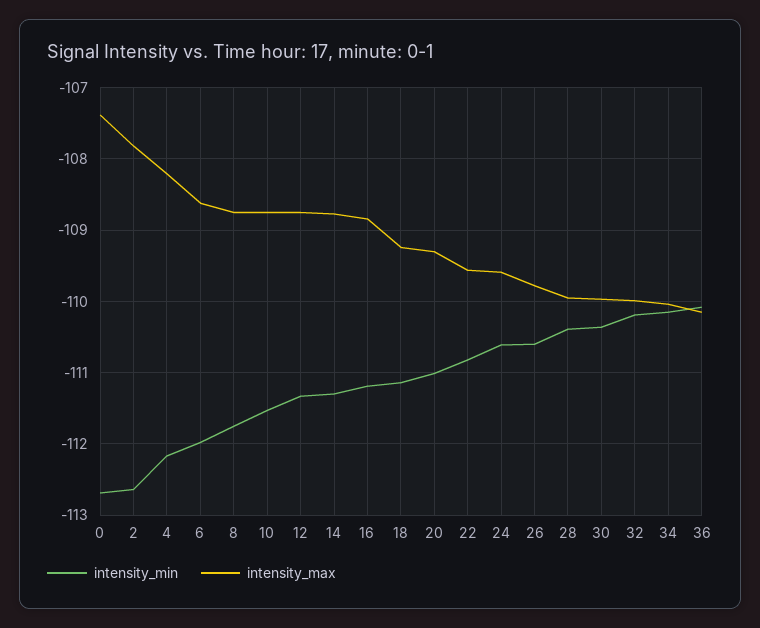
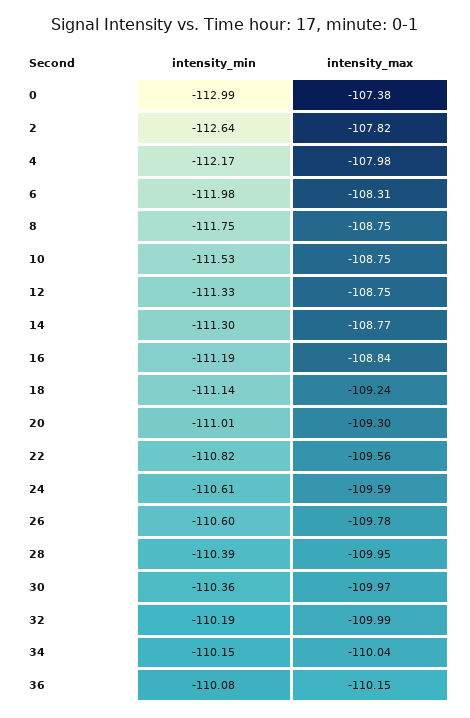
intensity_min, 0: -112.7 -> -112.99
intensity_max, 4: -108.2 -> -107.98
intensity_max, 6: -108.6 -> -108.31

